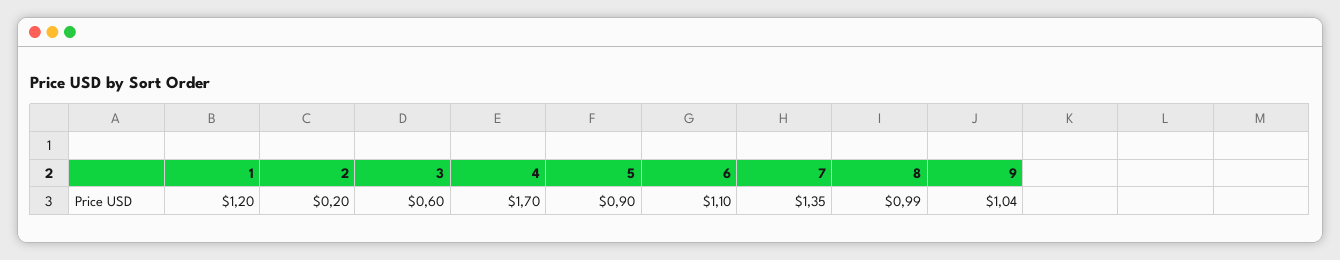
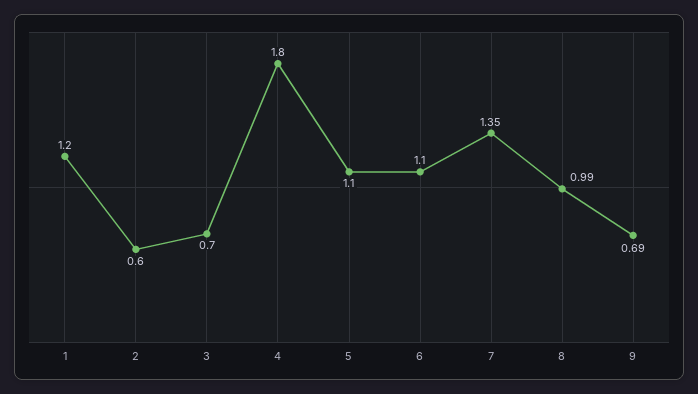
2: 0.2 -> 0.6
3: 0.6 -> 0.7
4: 1.7 -> 1.8
5: 0.9 -> 1.1
9: 1.04 -> 0.69

